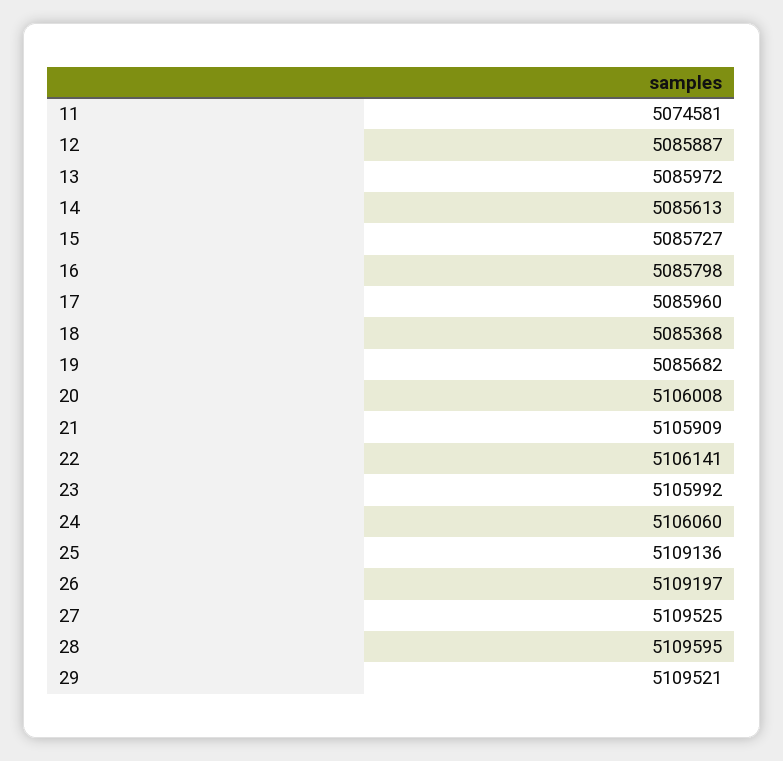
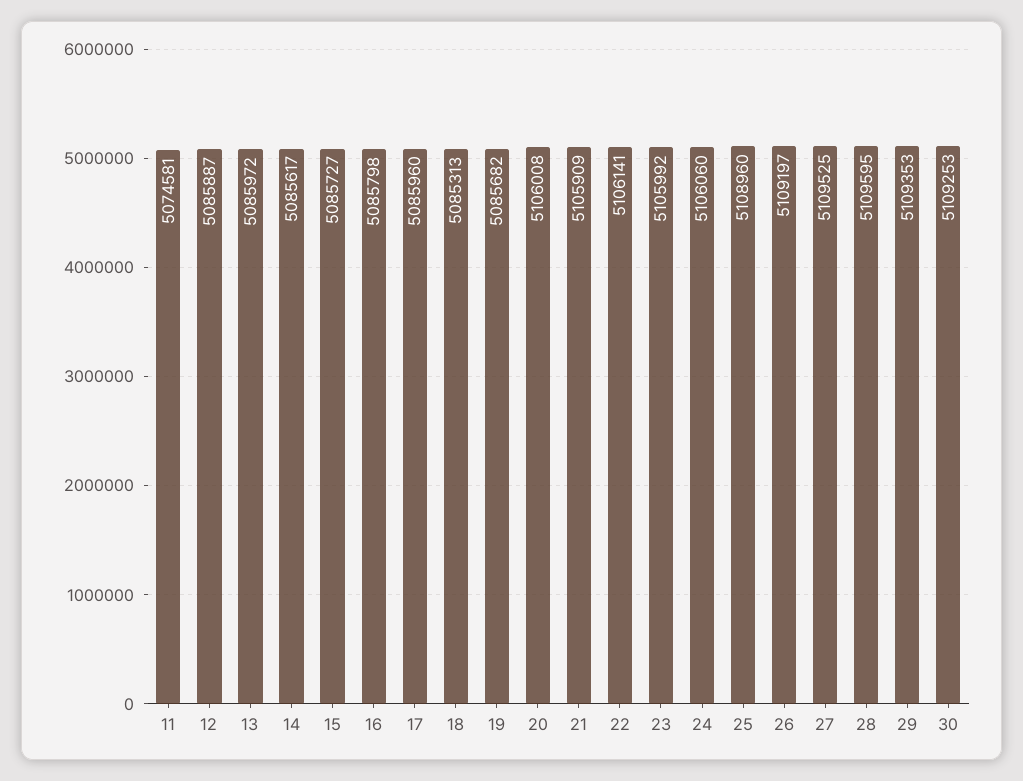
14: 5085613 -> 5085617
18: 5085368 -> 5085313
25: 5109136 -> 5108960
29: 5109521 -> 5109353
30: none -> 5109253

